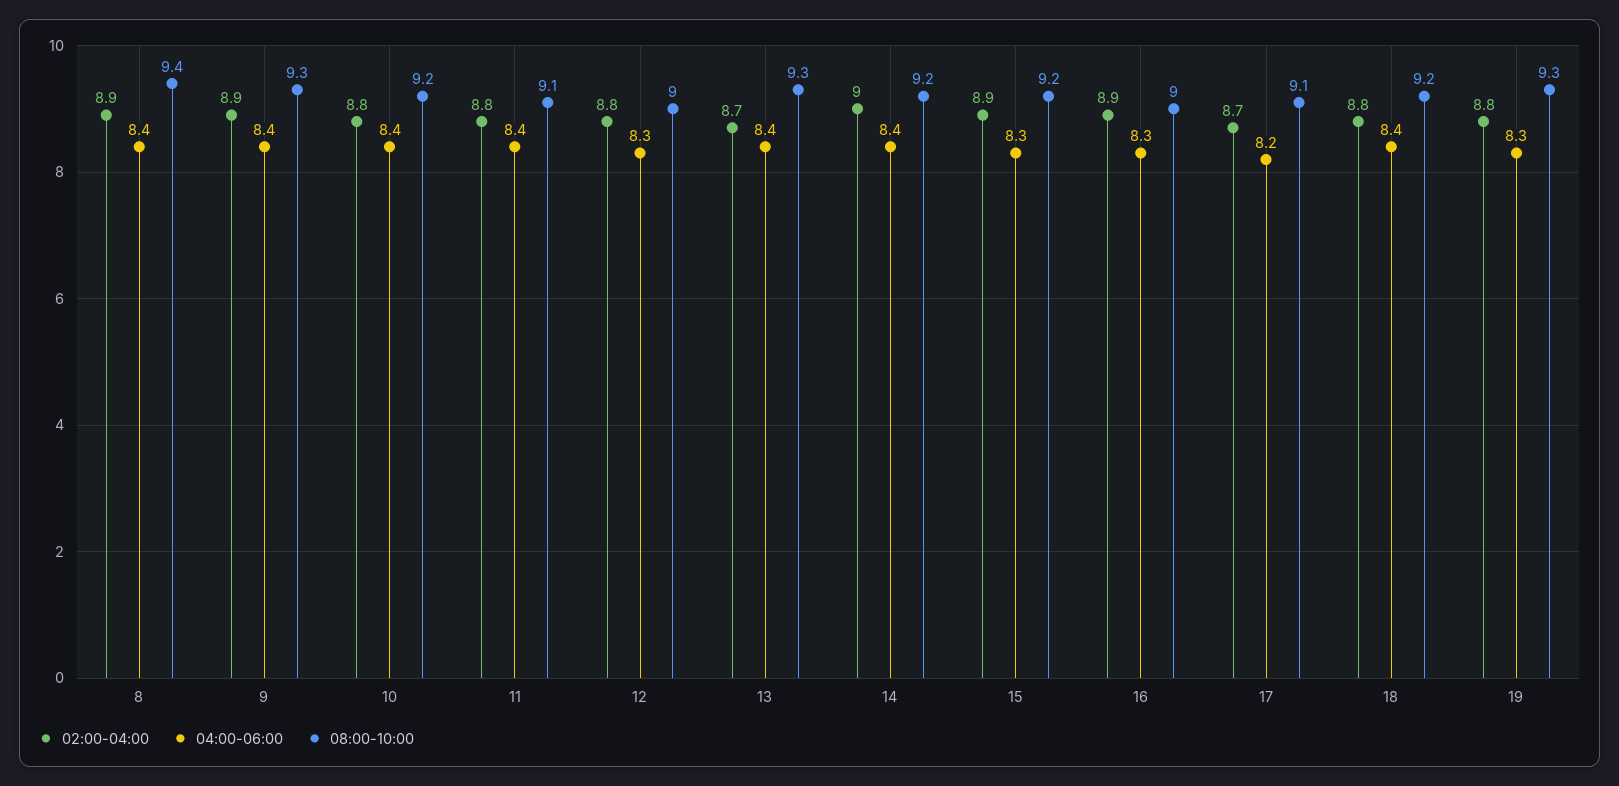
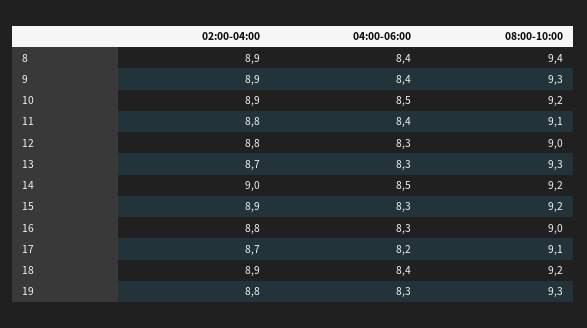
02:00-04:00, 10: 8.8 -> 8.9
04:00-06:00, 10: 8.4 -> 8.5
04:00-06:00, 13: 8.4 -> 8.3
04:00-06:00, 14: 8.4 -> 8.5
02:00-04:00, 16: 8.9 -> 8.8
02:00-04:00, 18: 8.8 -> 8.9

